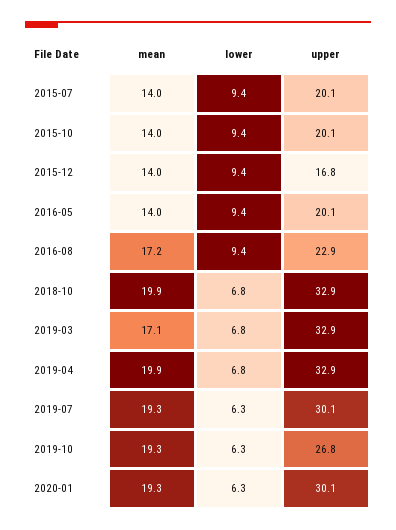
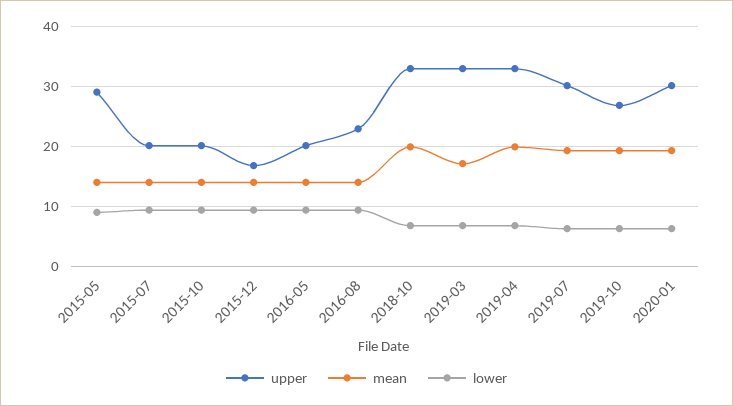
mean, 2016-08: 17.2 -> 14
upper, 2015-05: none -> 29
mean, 2015-05: none -> 14
lower, 2015-05: none -> 9

